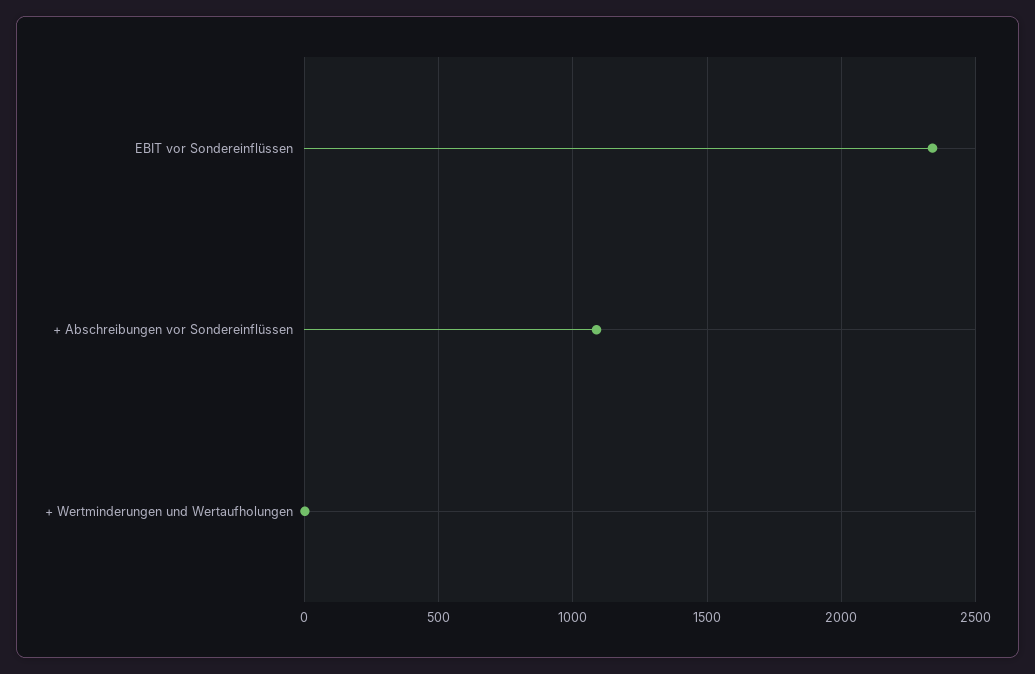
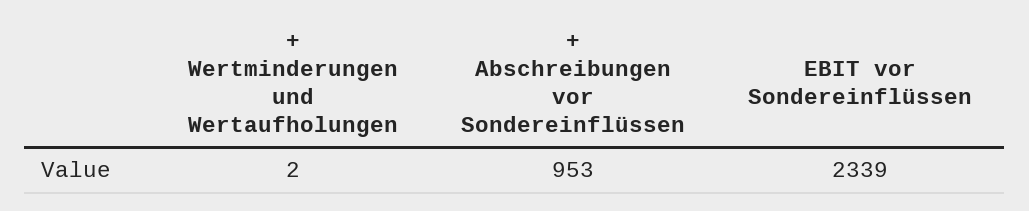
+ Abschreibungen vor Sondereinflüssen: 1100 -> 953

